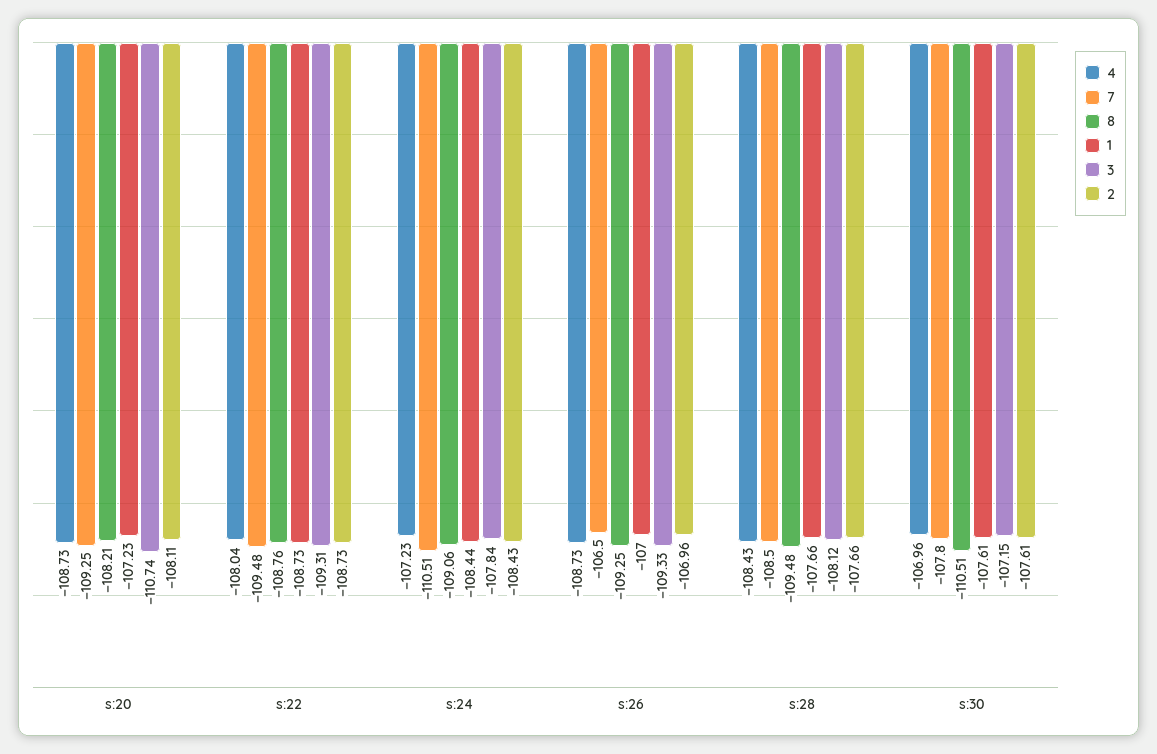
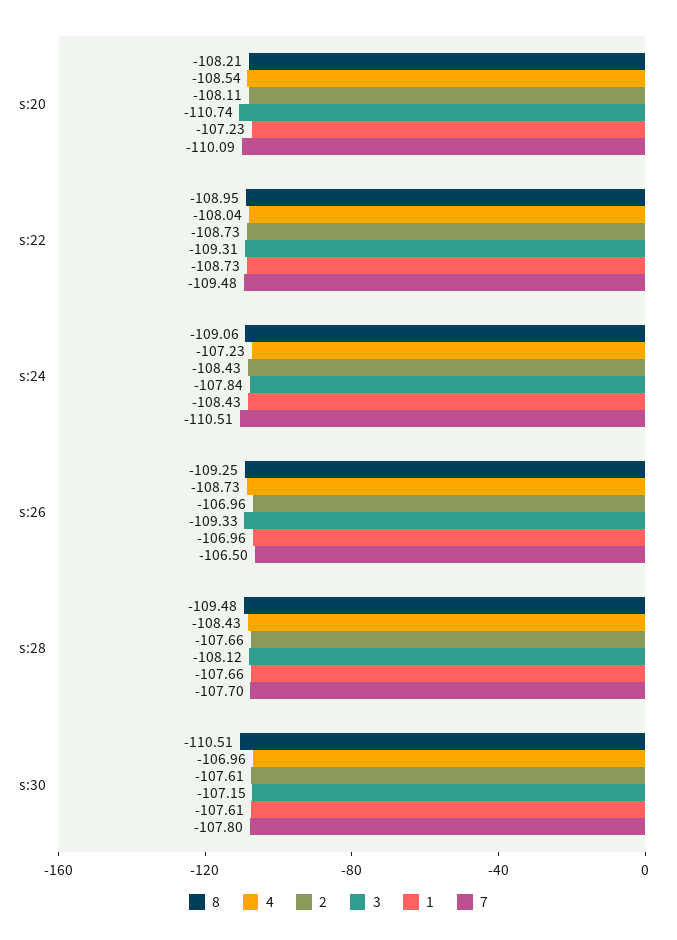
4, s:20: -108.73 -> -108.54
7, s:20: -109.25 -> -110.09
8, s:22: -108.76 -> -108.95
1, s:24: -108.44 -> -108.43
1, s:26: -107 -> -106.96
7, s:28: -108.5 -> -107.7

